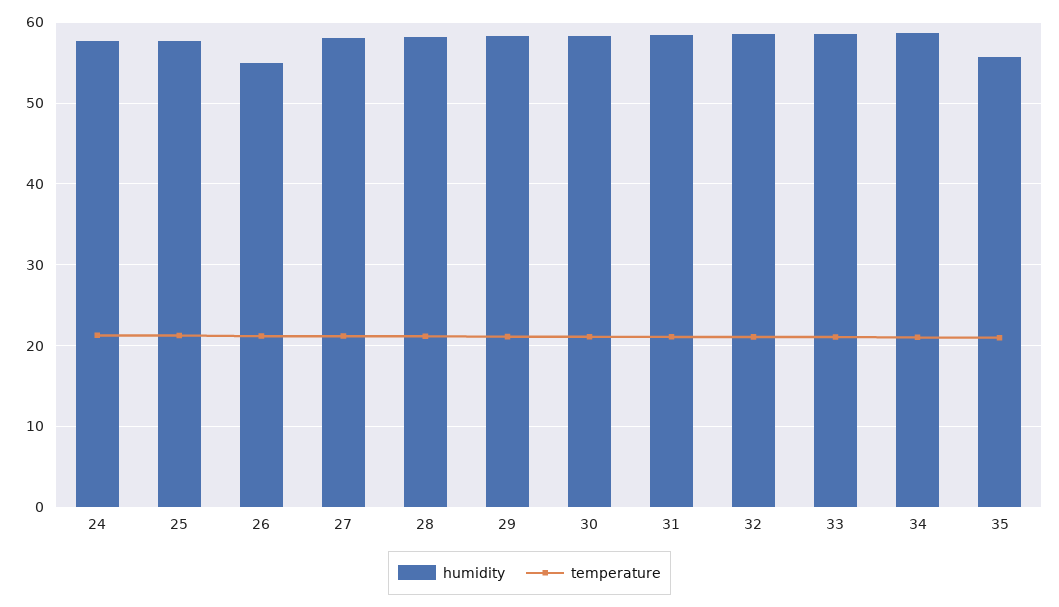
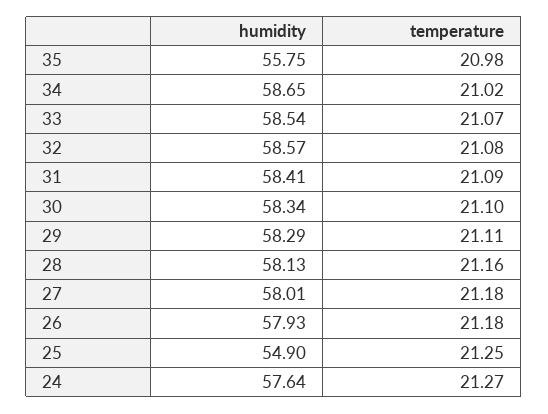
humidity, 25: 58 -> 54.9
humidity, 26: 55 -> 57.93

